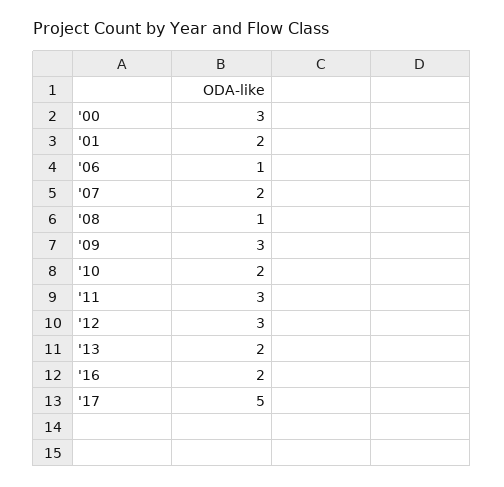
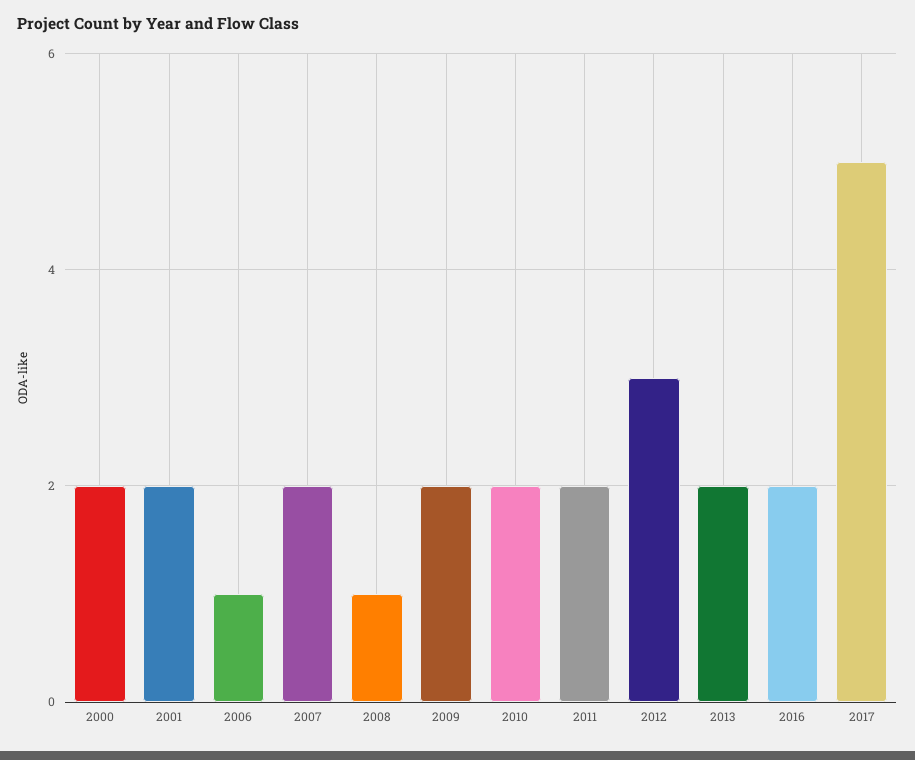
'00: 3 -> 2
'09: 3 -> 2
'11: 3 -> 2

